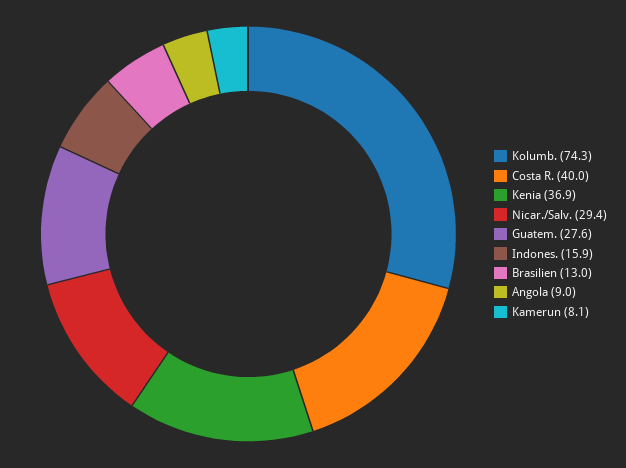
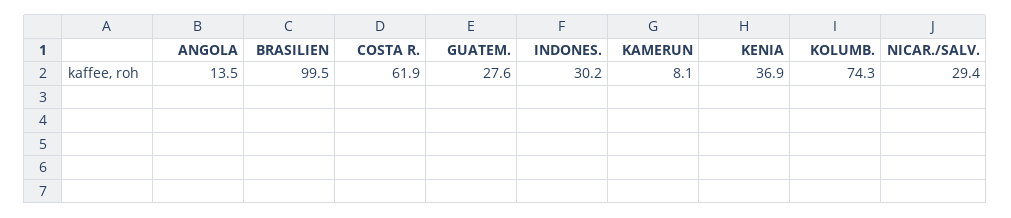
Costa R.: 40 -> 61.9
Indones.: 15.9 -> 30.2
Brasilien: 13 -> 99.5
Angola: 9 -> 13.5

